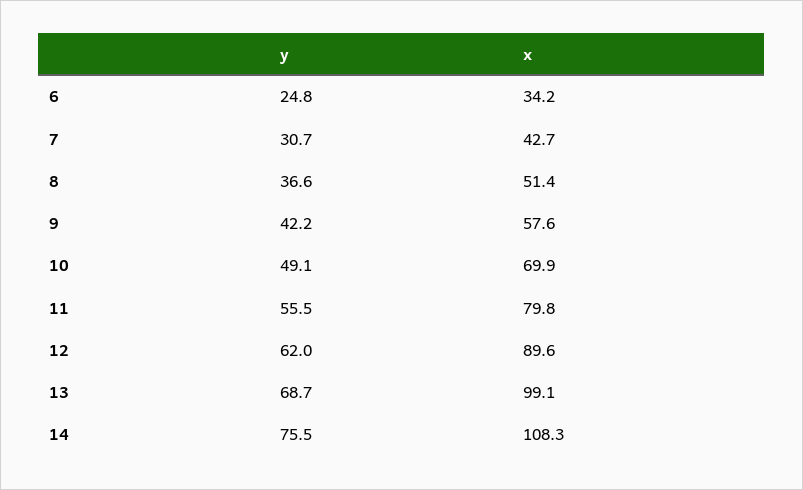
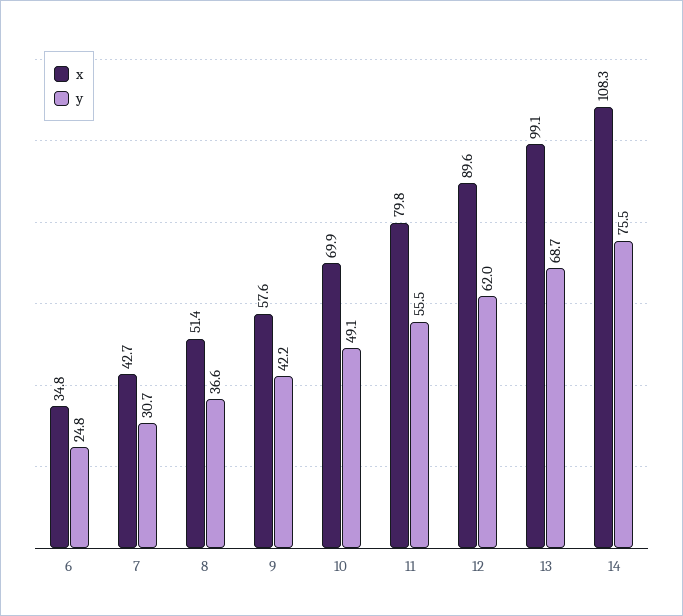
x, 6: 34.2 -> 34.8

